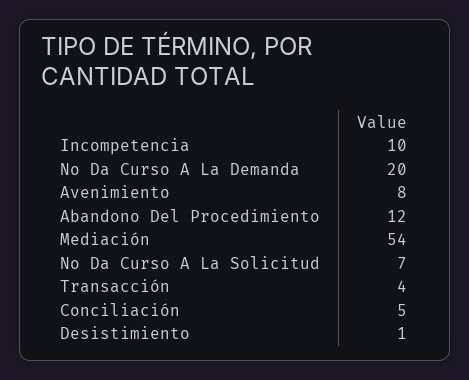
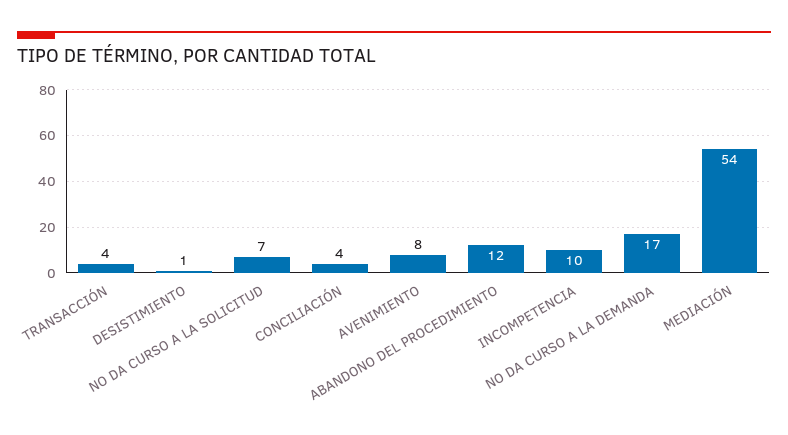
No Da Curso A La Demanda: 20 -> 17
Conciliación: 5 -> 4

